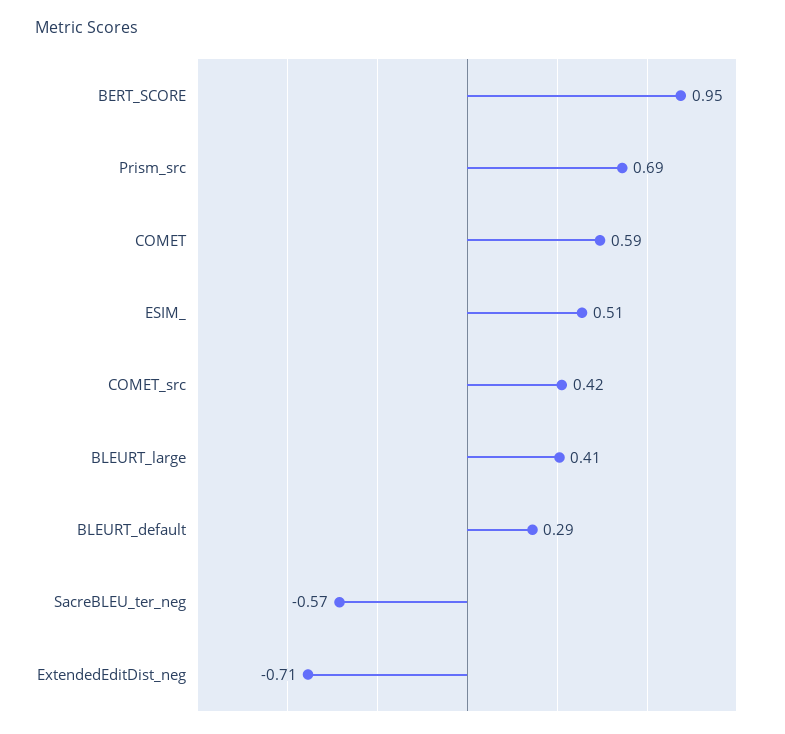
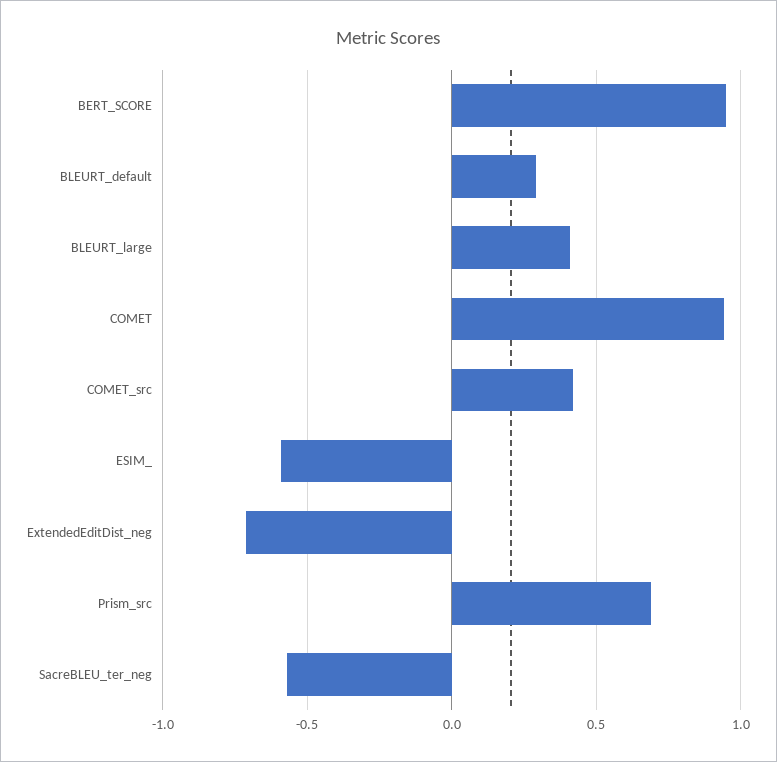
COMET: 0.59 -> 0.95
ESIM_: 0.51 -> -0.6

